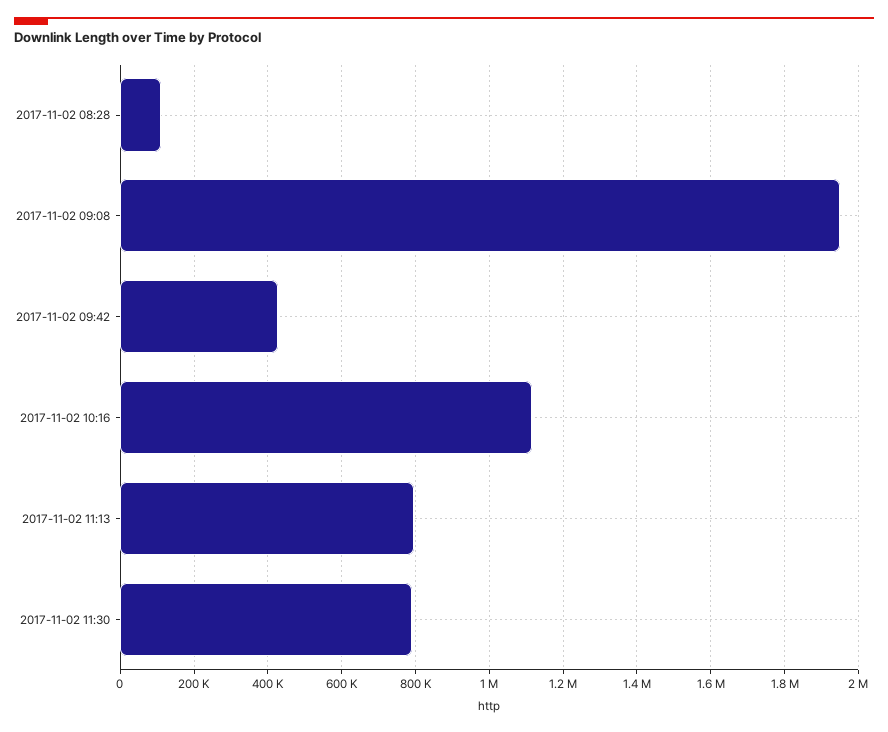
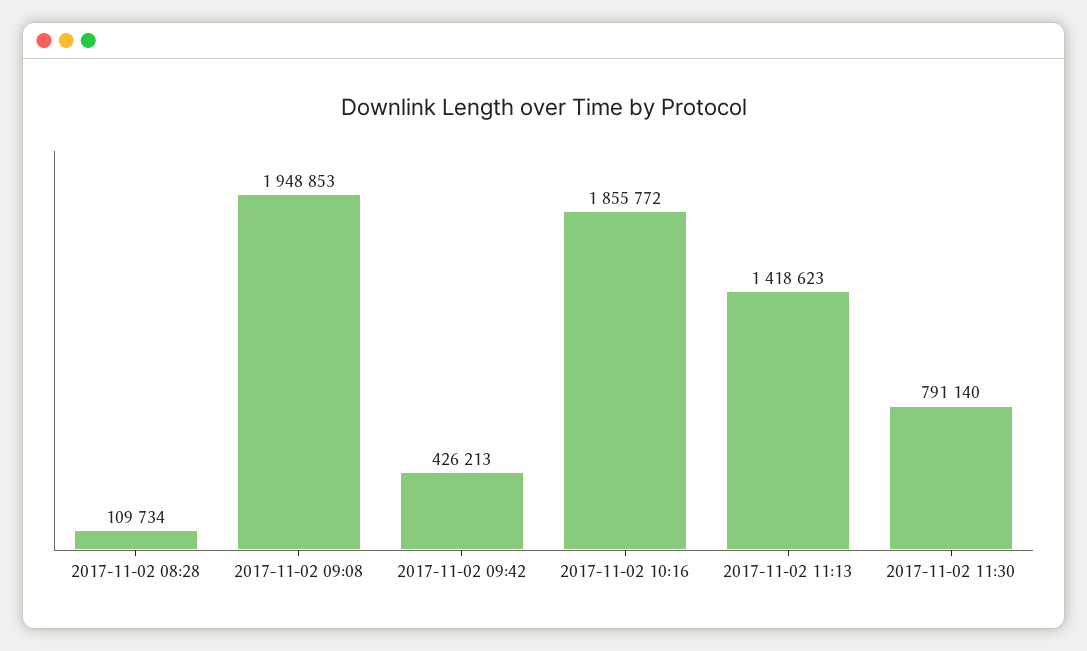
2017-11-02 10:16: 1120000 -> 1855772
2017-11-02 11:13: 800000 -> 1418623

